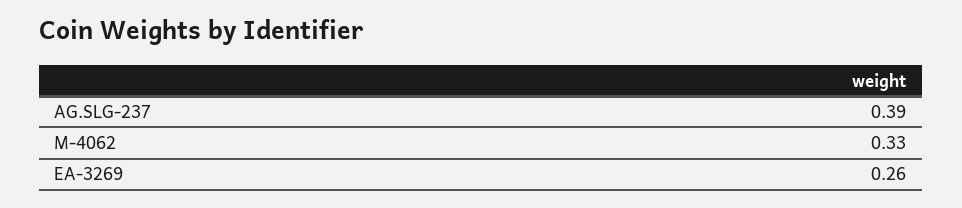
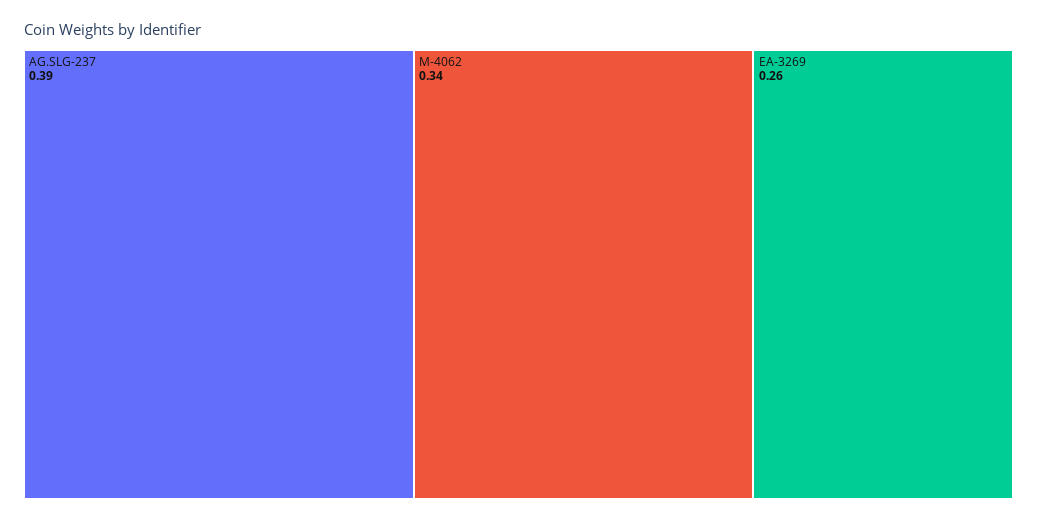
M-4062: 0.33 -> 0.34

